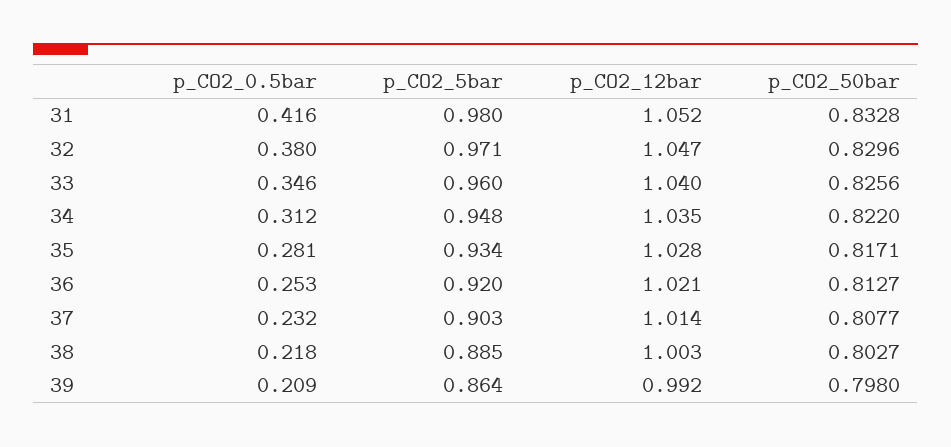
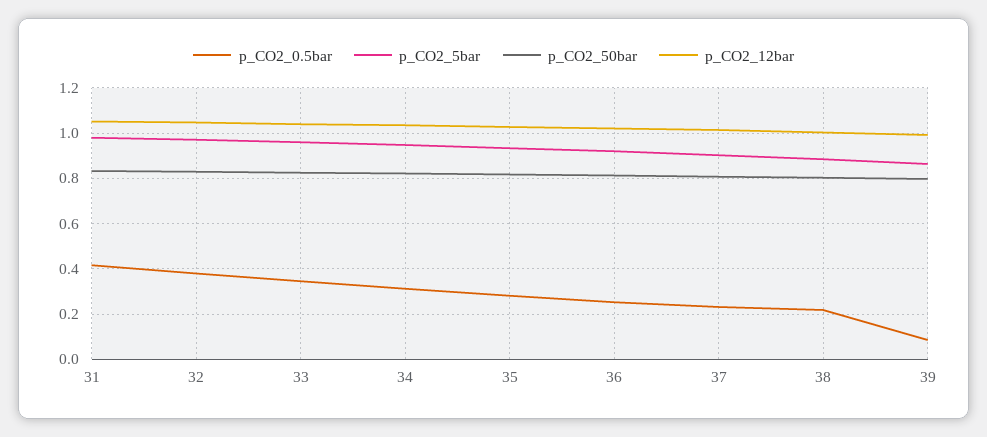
p_CO2_0.5bar, 39: 0.209 -> 0.1

